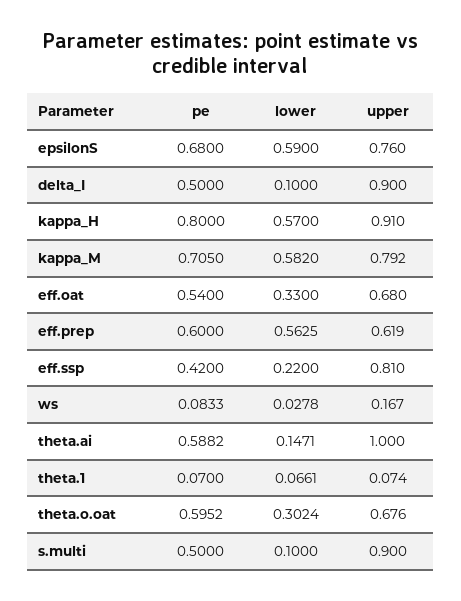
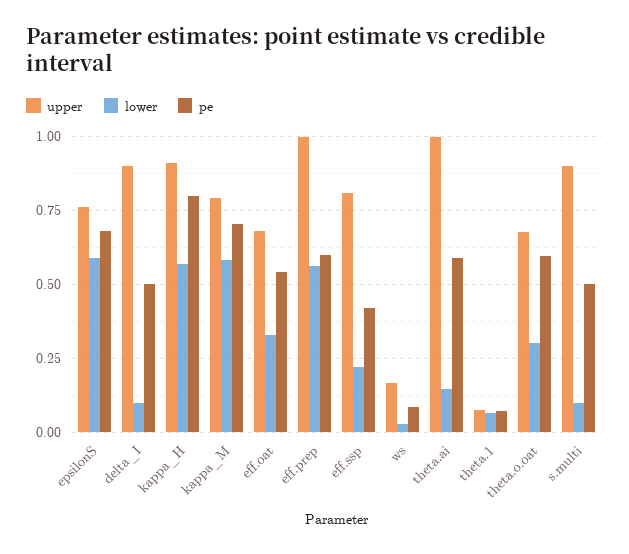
upper, eff.prep: 0.619 -> 1

